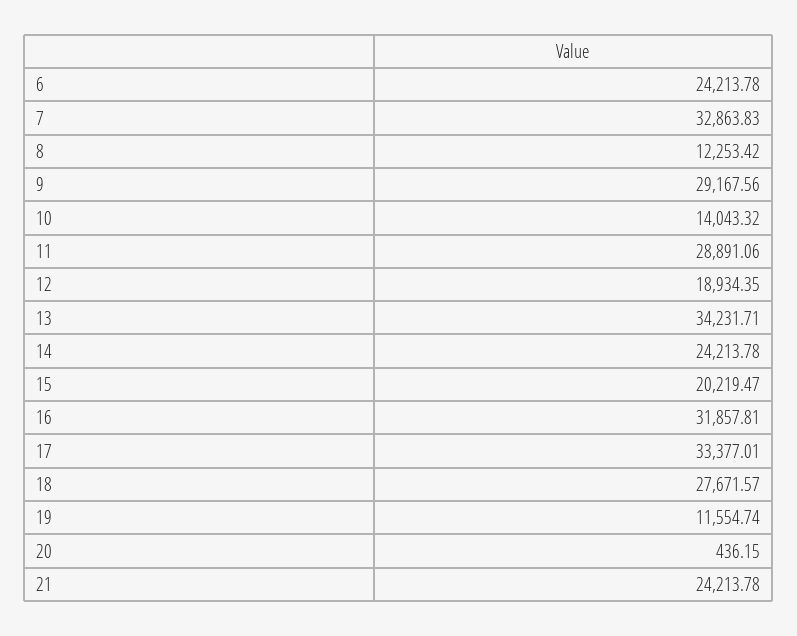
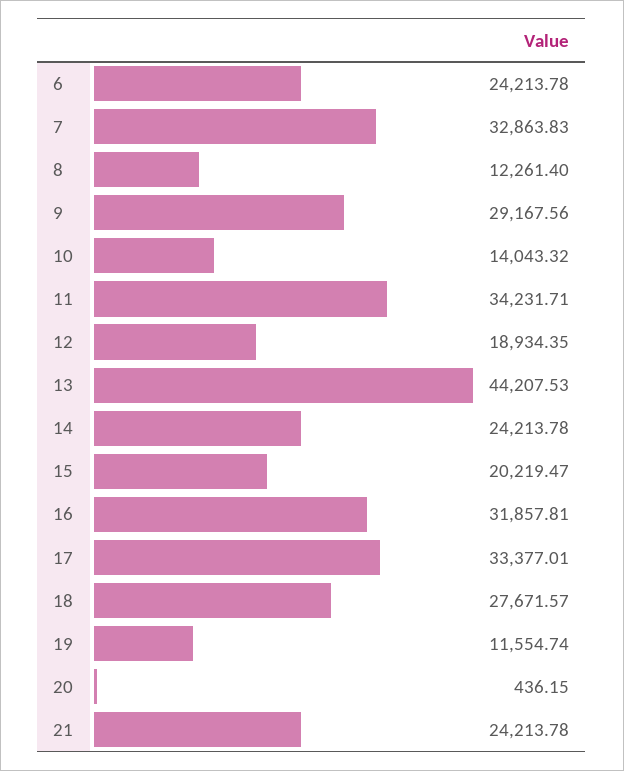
8: 12253.42 -> 12261.4
11: 28891.06 -> 34231.71
13: 34231.71 -> 44207.53

